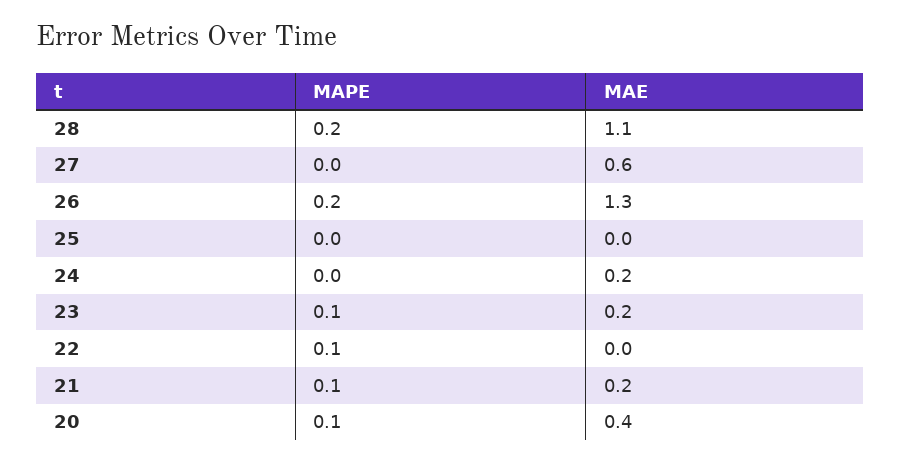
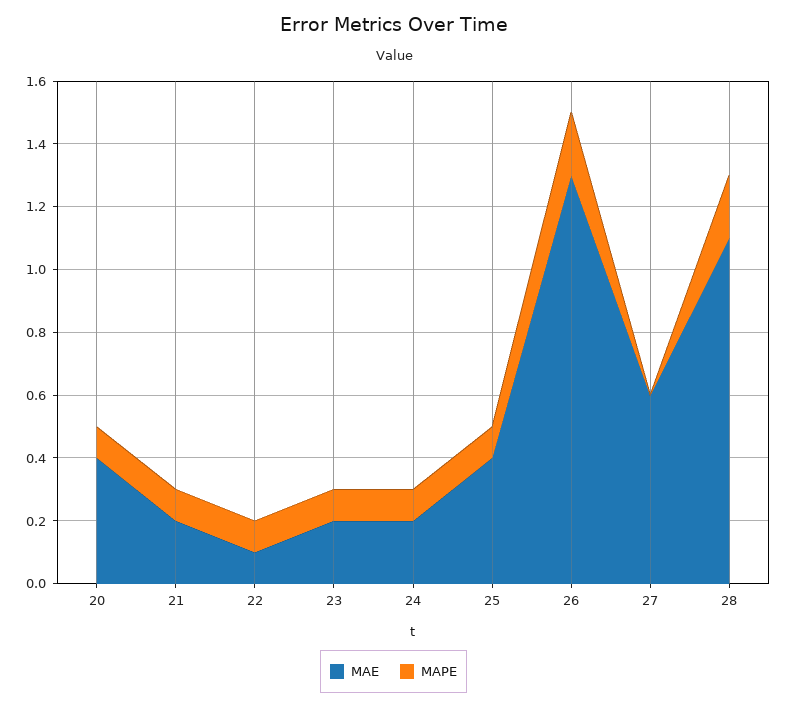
MAPE, 25: 0 -> 0.1
MAE, 25: 0 -> 0.4
MAPE, 24: 0 -> 0.1
MAE, 22: 0 -> 0.1

